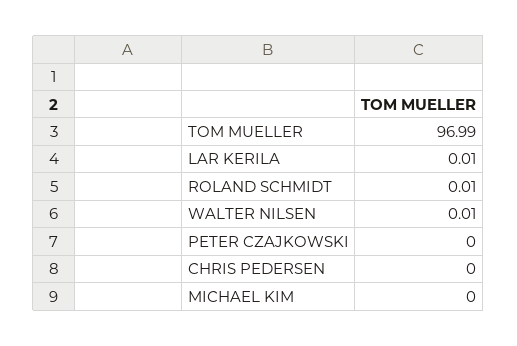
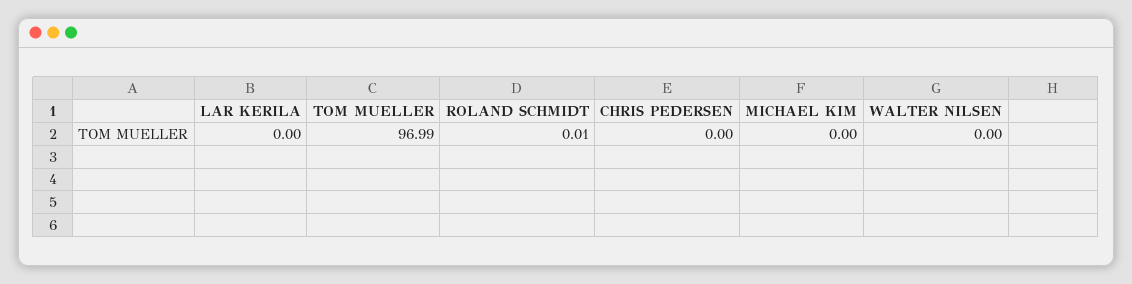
LAR KERILA: 0.01 -> 0
WALTER NILSEN: 0.01 -> 0
PETER CZAJKOWSKI: 0 -> none

